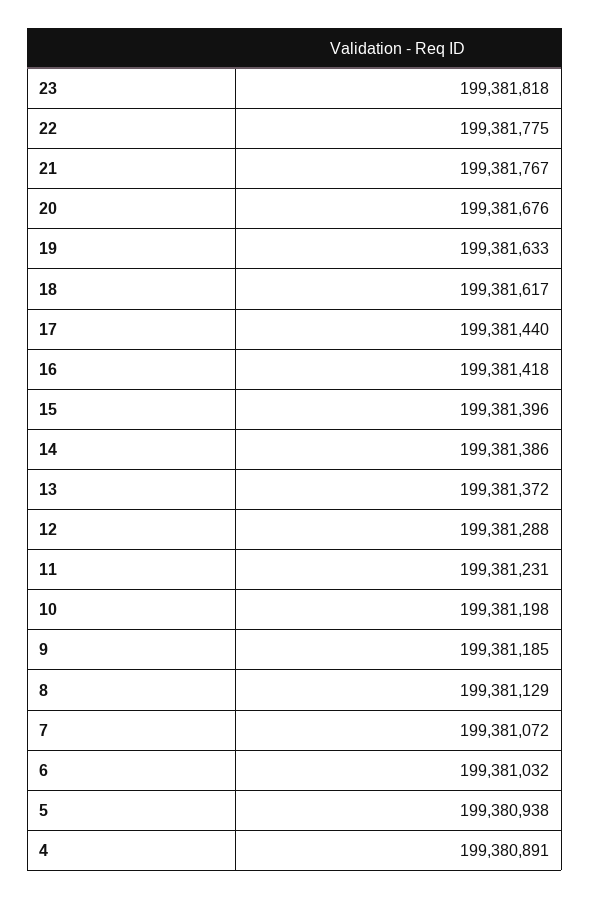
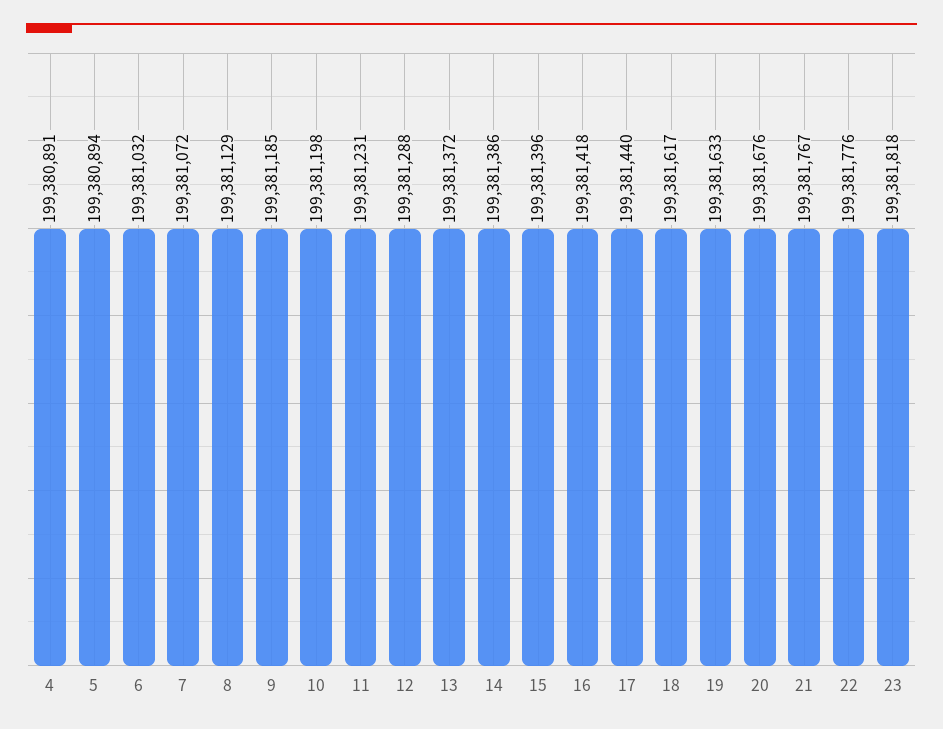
22: 199381775 -> 199381776
5: 199380938 -> 199380894

